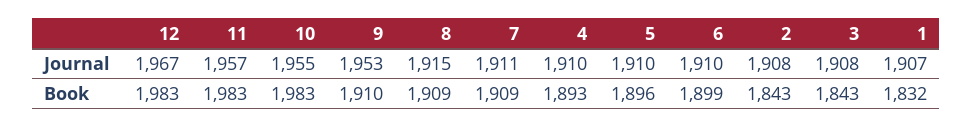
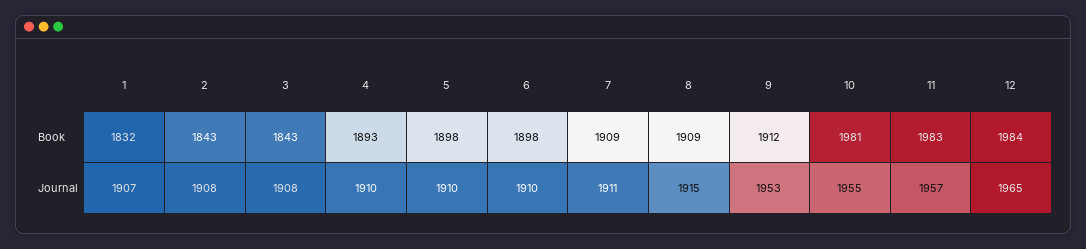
12, Journal: 1967 -> 1965
12, Book: 1983 -> 1984
10, Book: 1983 -> 1981
9, Book: 1910 -> 1912
5, Book: 1896 -> 1898
6, Book: 1899 -> 1898

